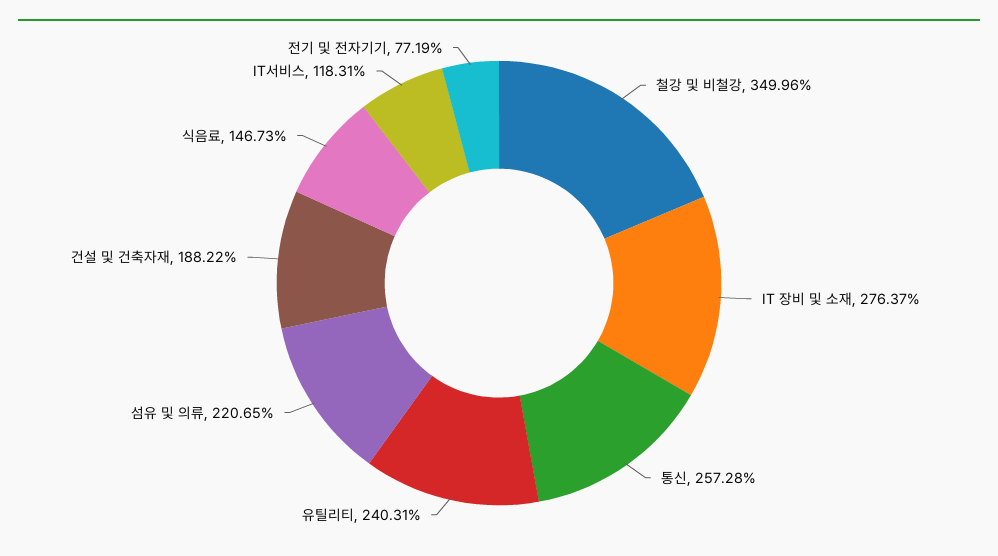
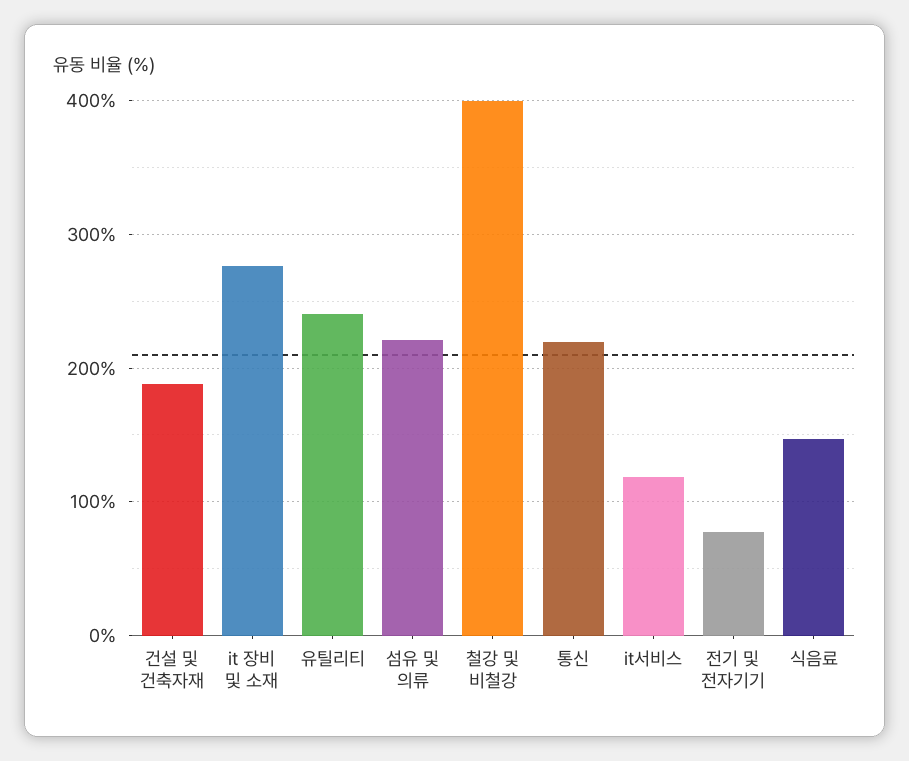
철강 및 비철강: 349.96 -> 400
통신: 257.28 -> 220

